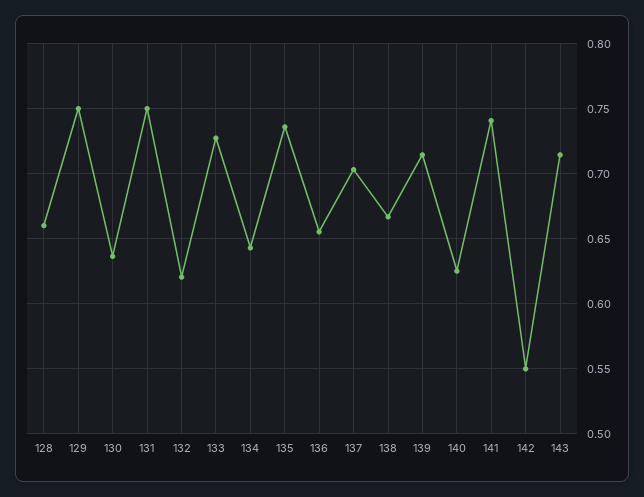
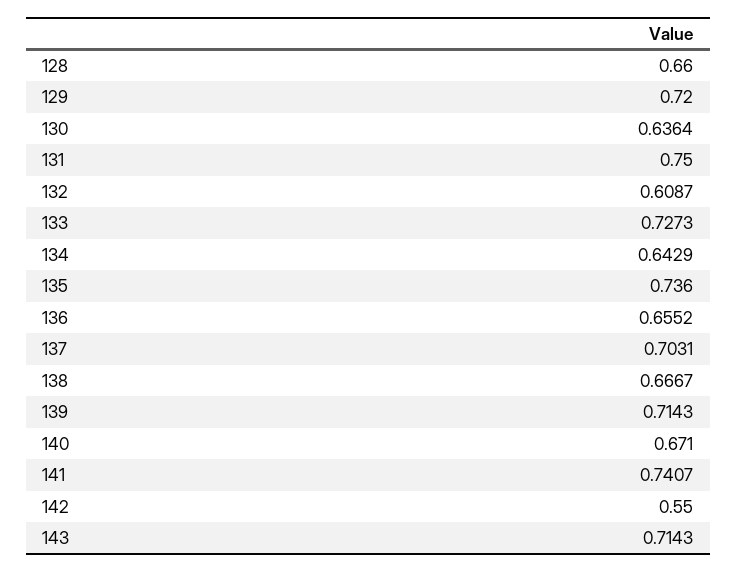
129: 0.75 -> 0.72
132: 0.62 -> 0.6087
140: 0.625 -> 0.671

